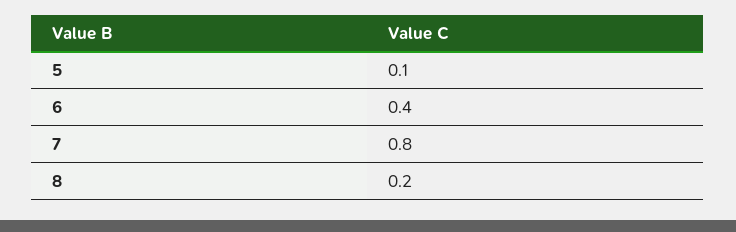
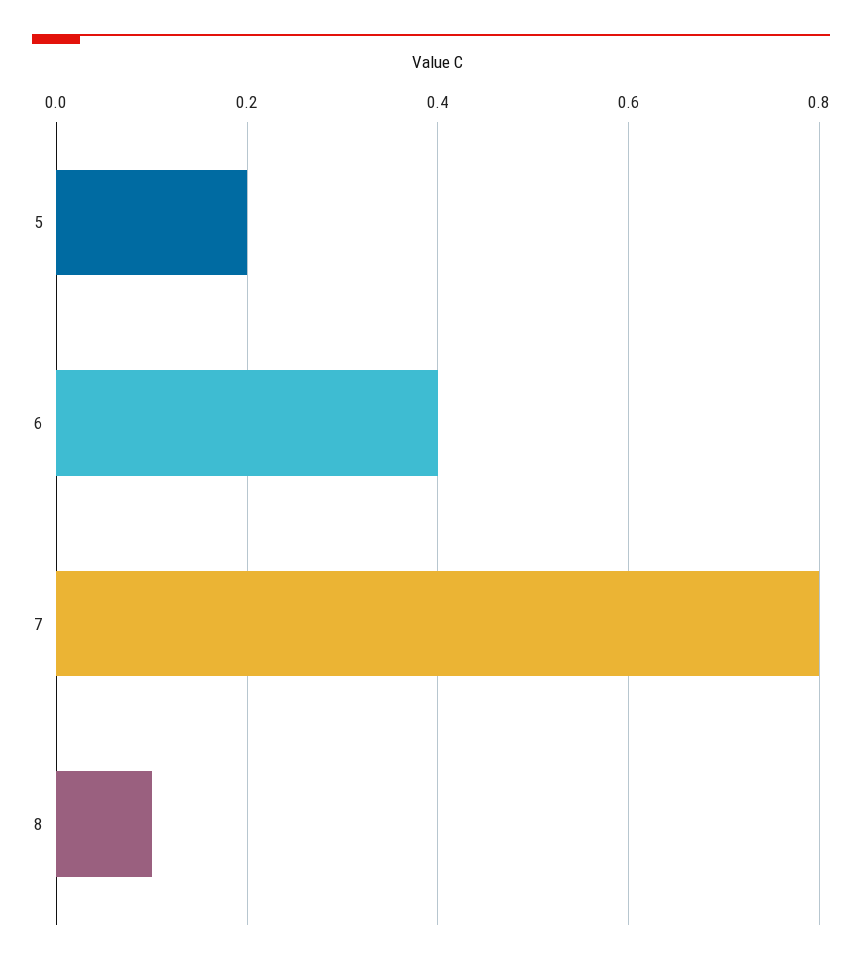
5: 0.1 -> 0.2
8: 0.2 -> 0.1

